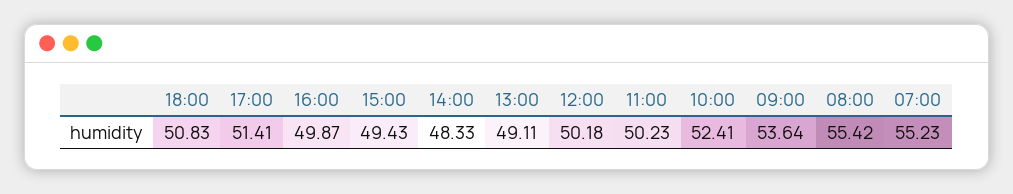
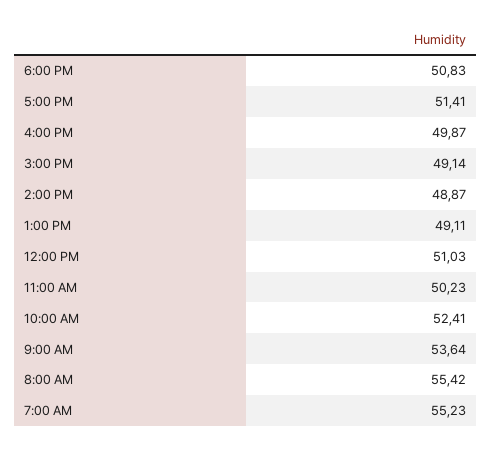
15:00: 49.43 -> 49.14
14:00: 48.33 -> 48.87
12:00: 50.18 -> 51.03

